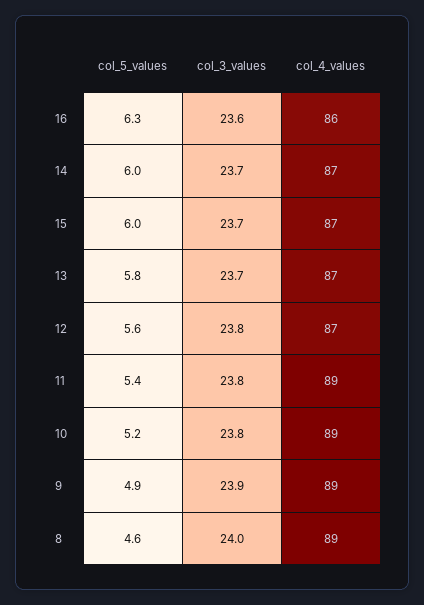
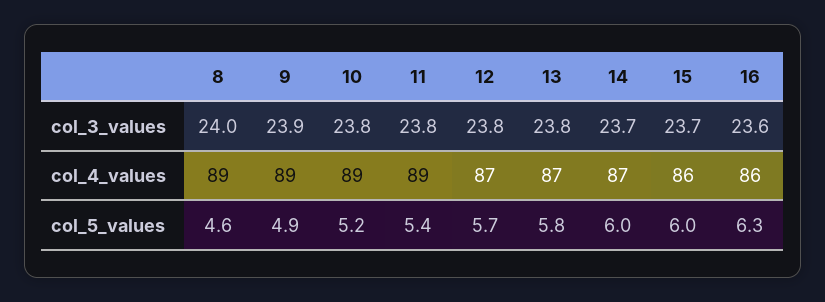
col_4_values, 15: 87 -> 86
col_3_values, 13: 23.7 -> 23.8
col_5_values, 12: 5.6 -> 5.7

